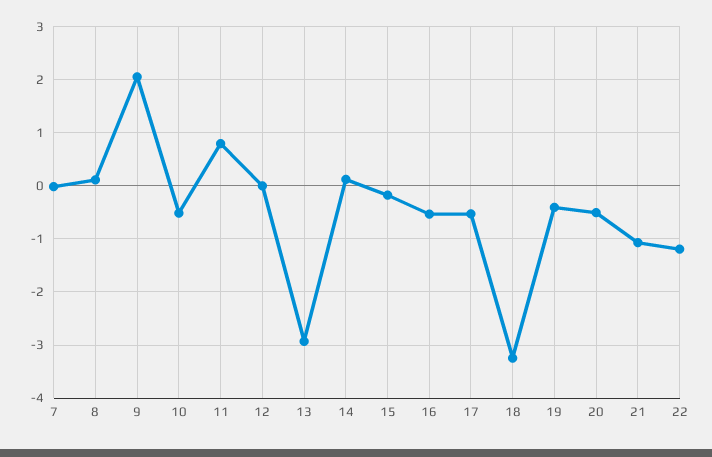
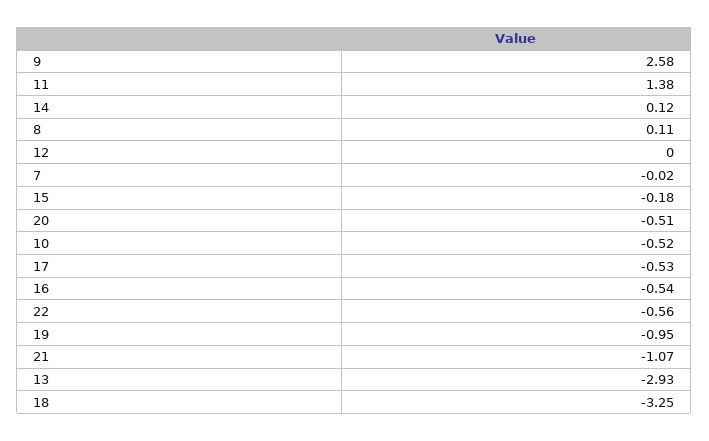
9: 2 -> 2.58
11: 0.8 -> 1.38
19: -0.4 -> -0.95
22: -1.2 -> -0.56

